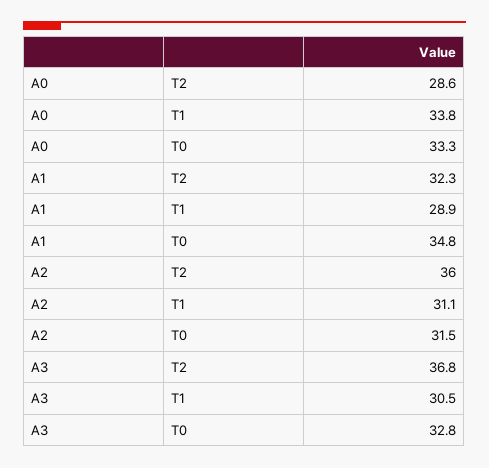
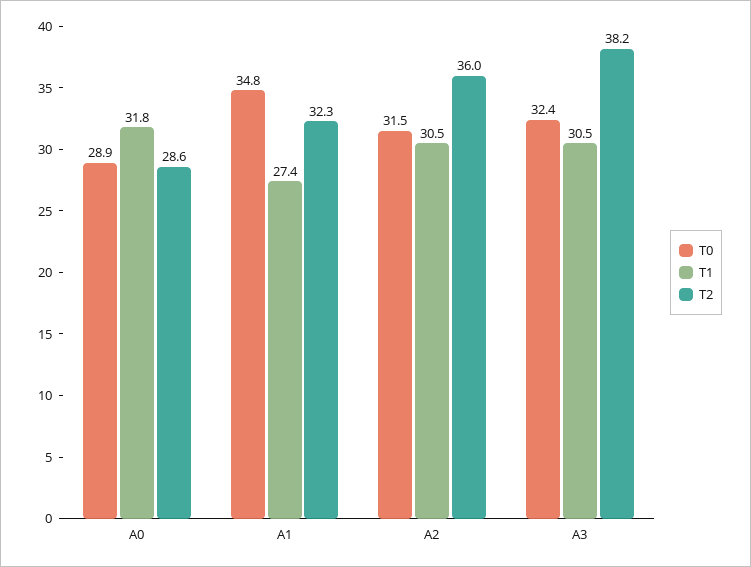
T1, A0: 33.8 -> 31.8
T0, A0: 33.3 -> 28.9
T1, A1: 28.9 -> 27.4
T1, A2: 31.1 -> 30.5
T2, A3: 36.8 -> 38.2
T0, A3: 32.8 -> 32.4

